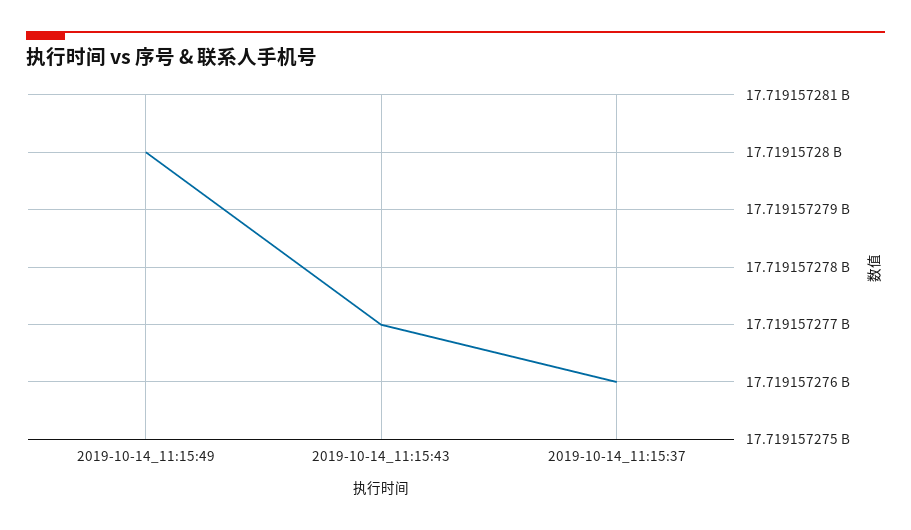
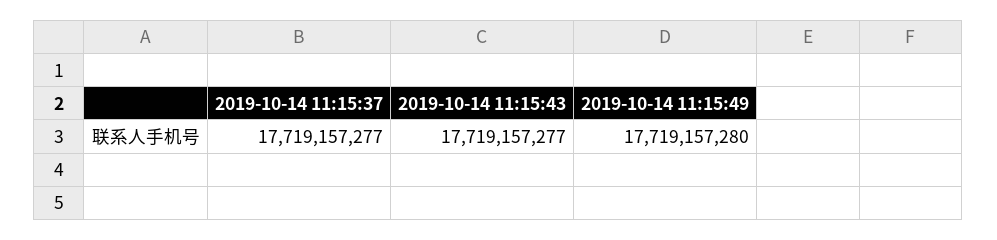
2019-10-14_11:15:37: 17719157276 -> 17719157277

